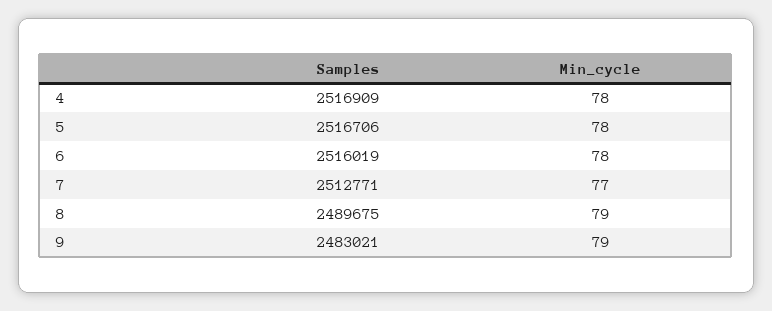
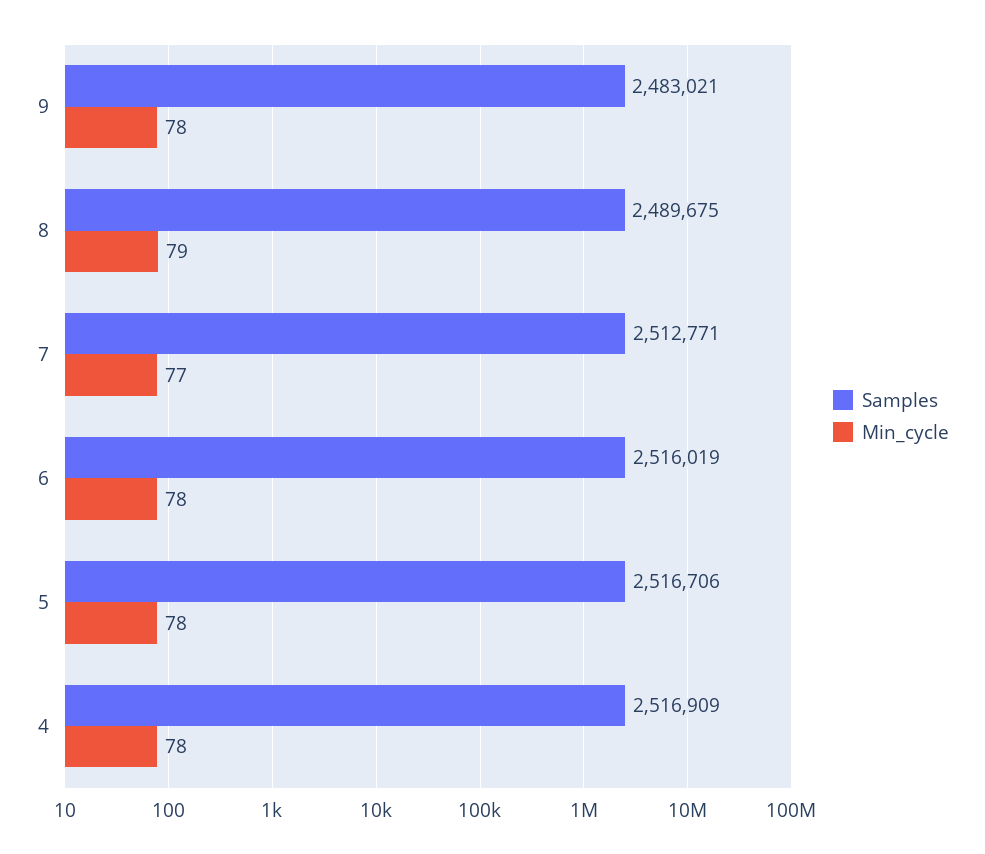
Min_cycle, 9: 79 -> 78

